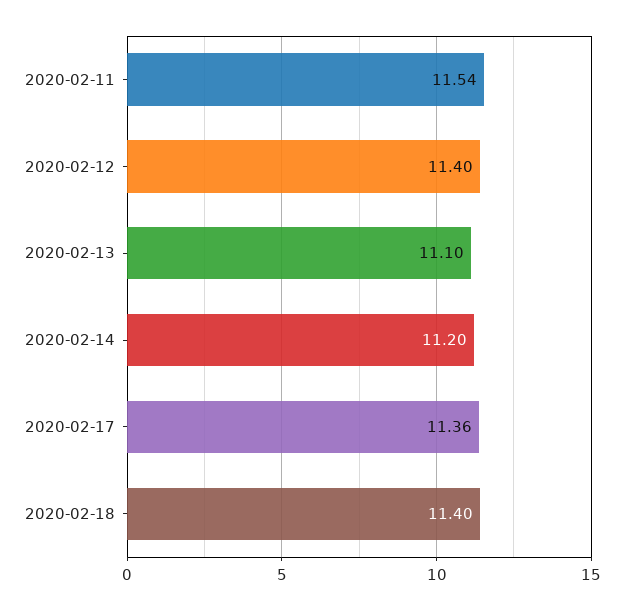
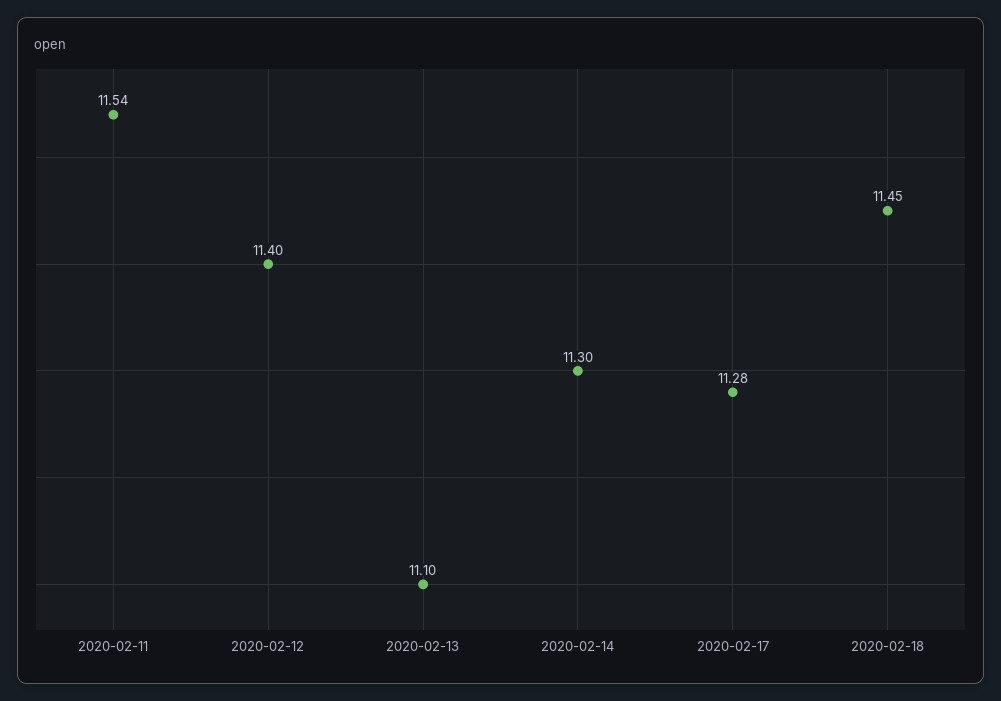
2020-02-14: 11.2 -> 11.3
2020-02-17: 11.36 -> 11.28
2020-02-18: 11.4 -> 11.45

